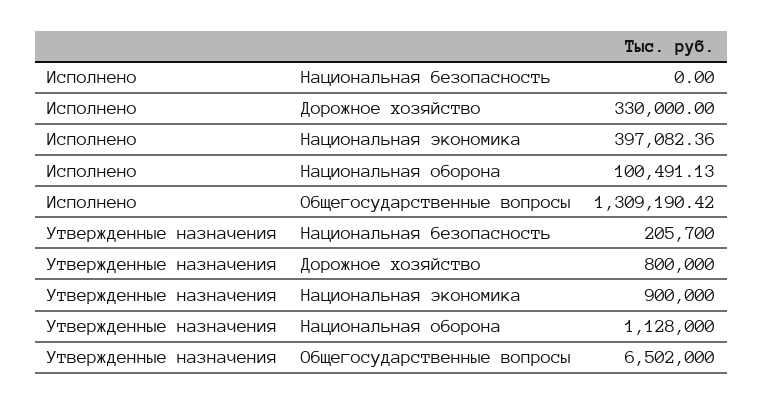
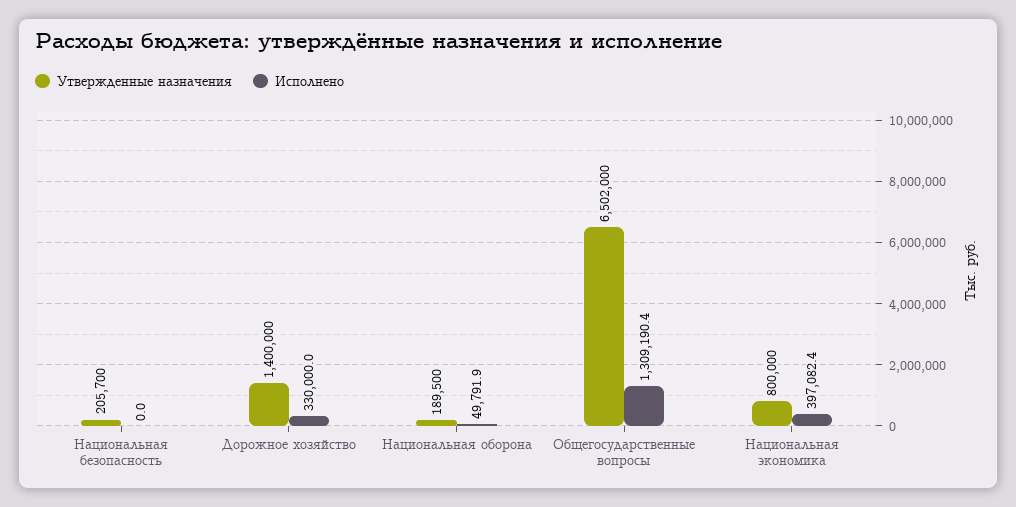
Исполнено, Национальная оборона: 100491.13 -> 49791.9
Утвержденные назначения, Дорожное хозяйство: 800000 -> 1400000
Утвержденные назначения, Национальная экономика: 900000 -> 800000
Утвержденные назначения, Национальная оборона: 1128000 -> 189500

